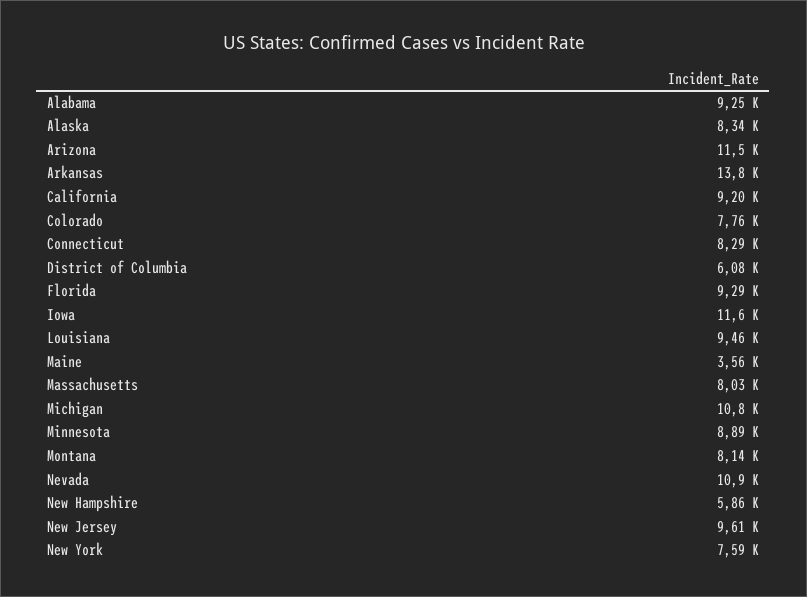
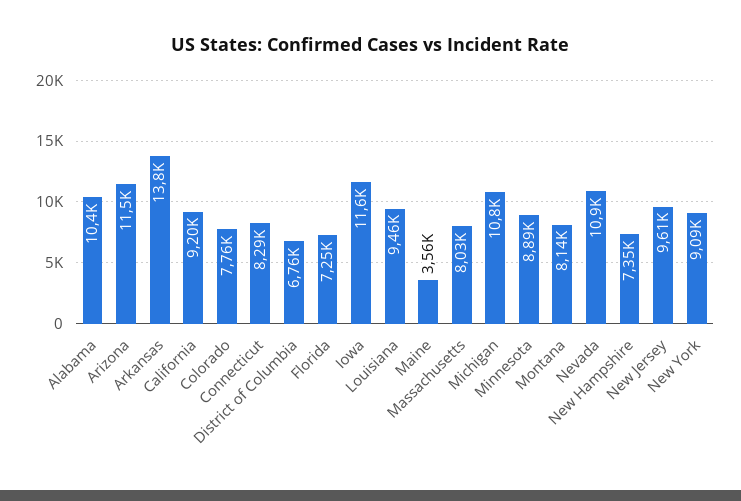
Alabama: 9250 -> 10400
Alaska: 8340 -> none
District of Columbia: 6080 -> 6760
Florida: 9290 -> 7250
New Hampshire: 5860 -> 7350
New York: 7590 -> 9090

